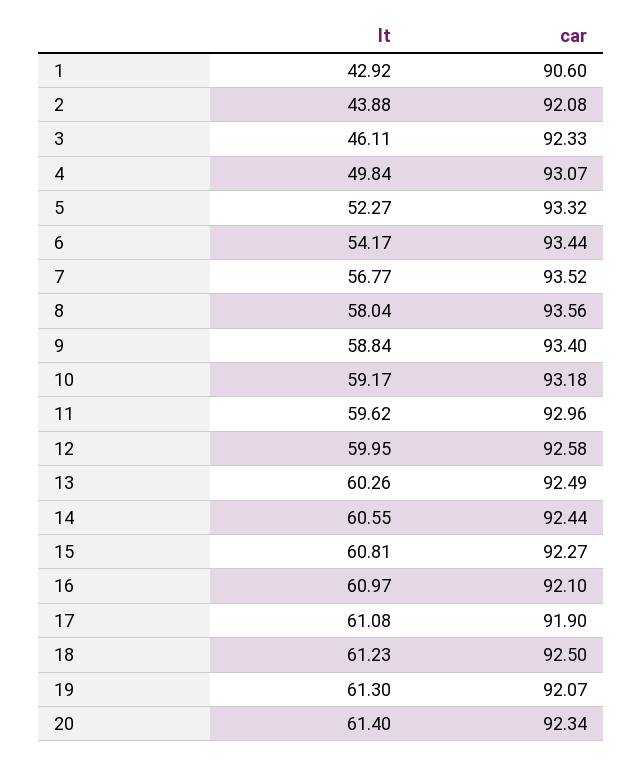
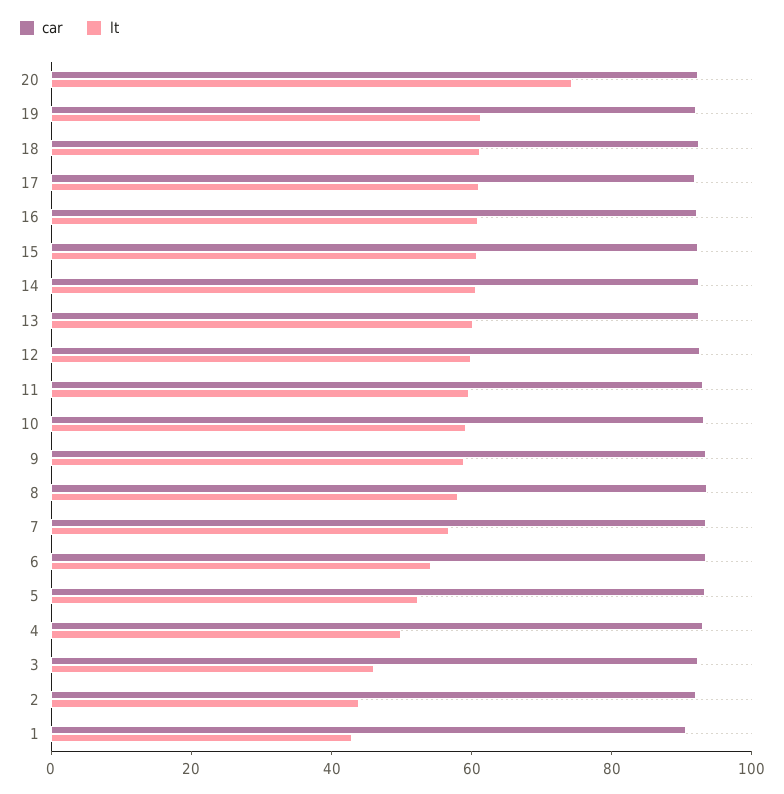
lt, 20: 61.4 -> 75

